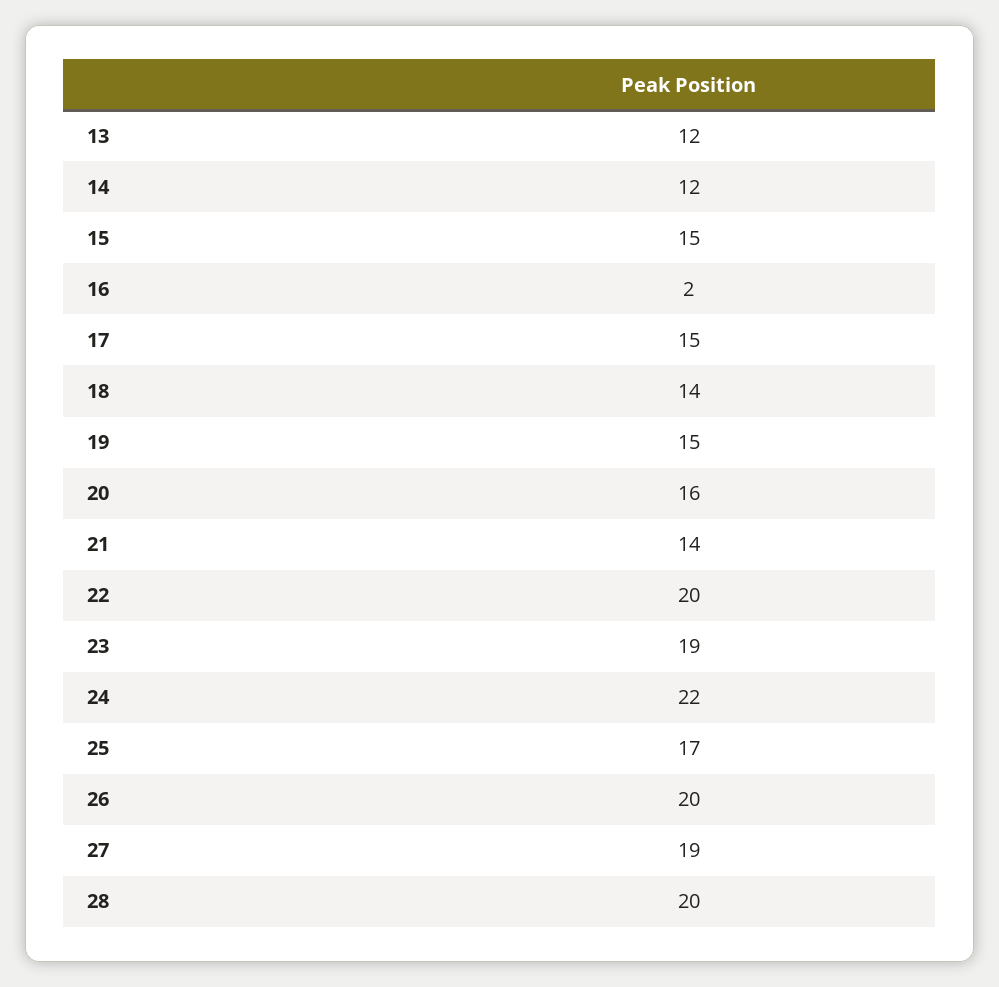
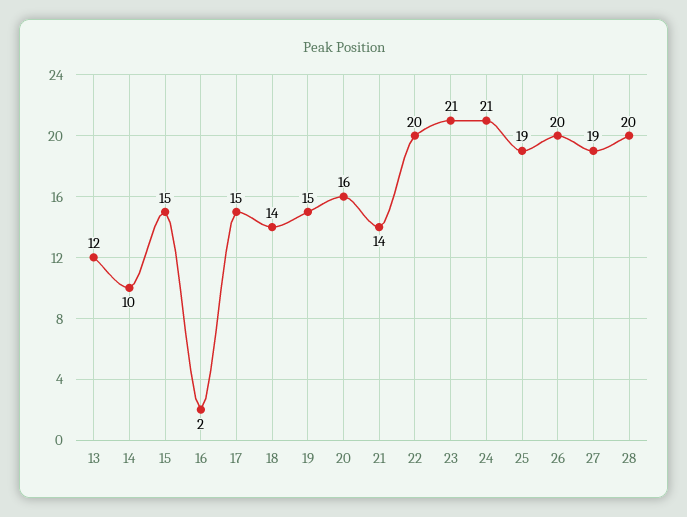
14: 12 -> 10
23: 19 -> 21
24: 22 -> 21
25: 17 -> 19

